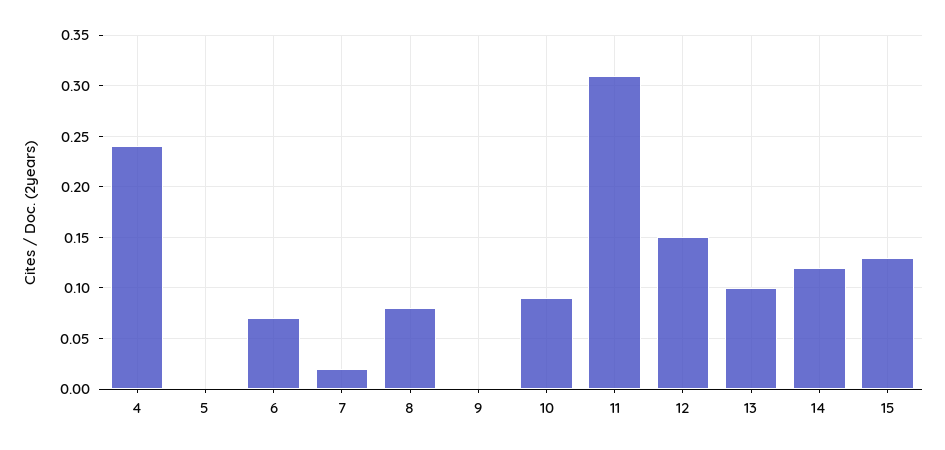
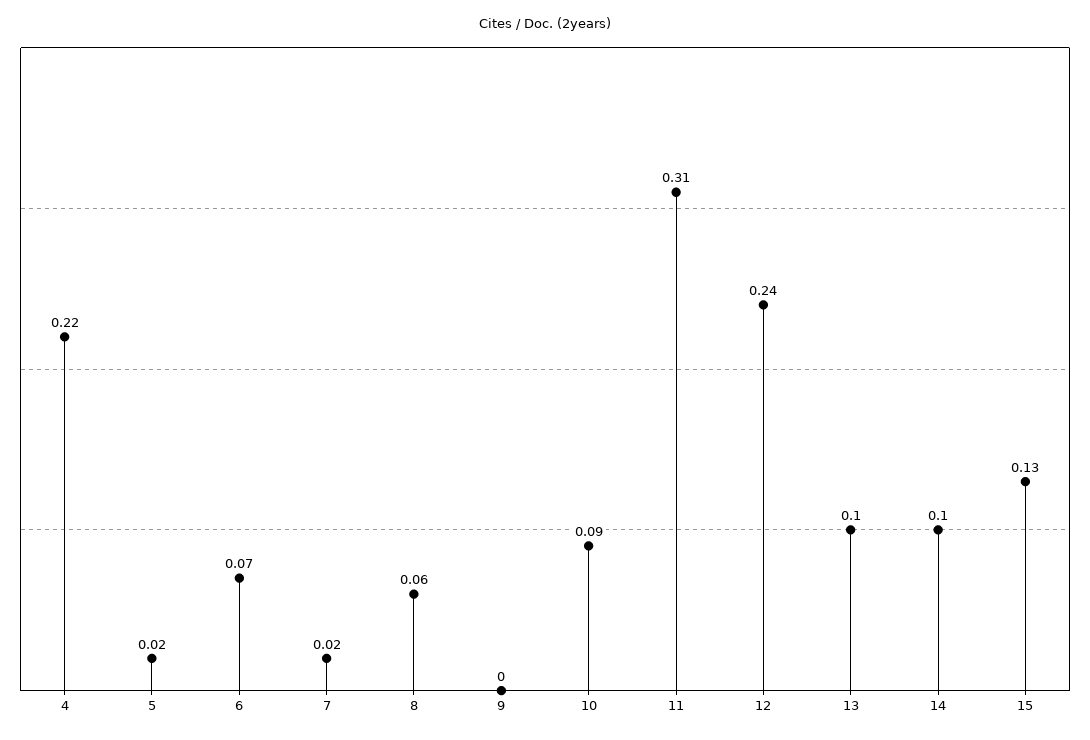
4: 0.24 -> 0.22
5: 0 -> 0.02
8: 0.08 -> 0.06
12: 0.15 -> 0.24
14: 0.12 -> 0.1

